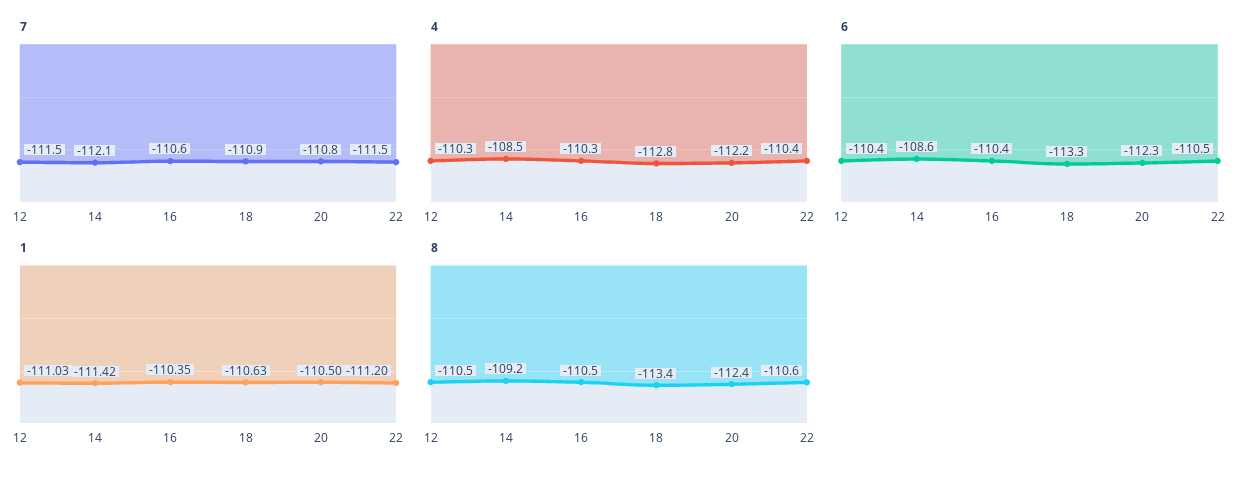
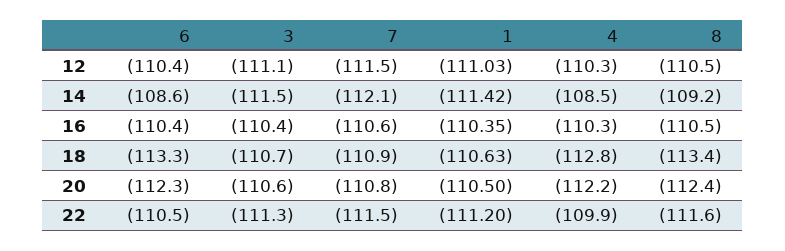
4, 22: -110.4 -> -109.9
8, 22: -110.6 -> -111.6
3, 12: none -> -111.1
3, 14: none -> -111.5
3, 16: none -> -110.4
3, 18: none -> -110.7
3, 20: none -> -110.6
3, 22: none -> -111.3

